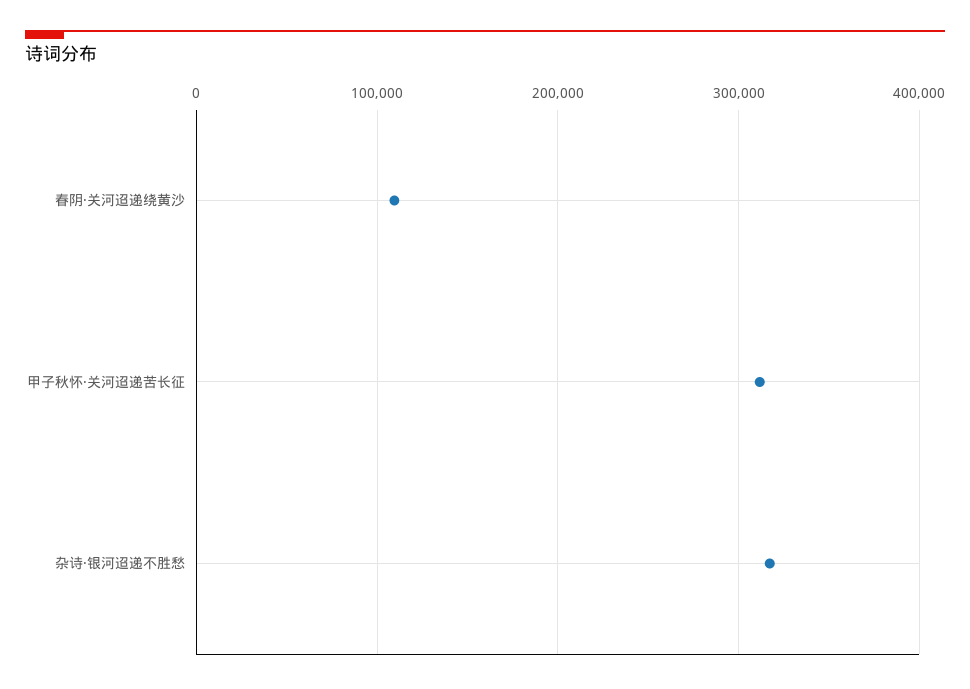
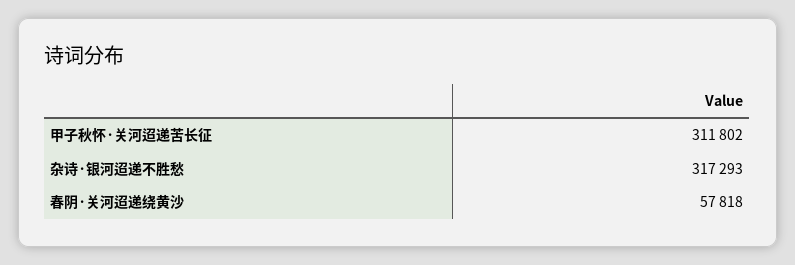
春阴·关河迢递绕黄沙: 110000 -> 57818

